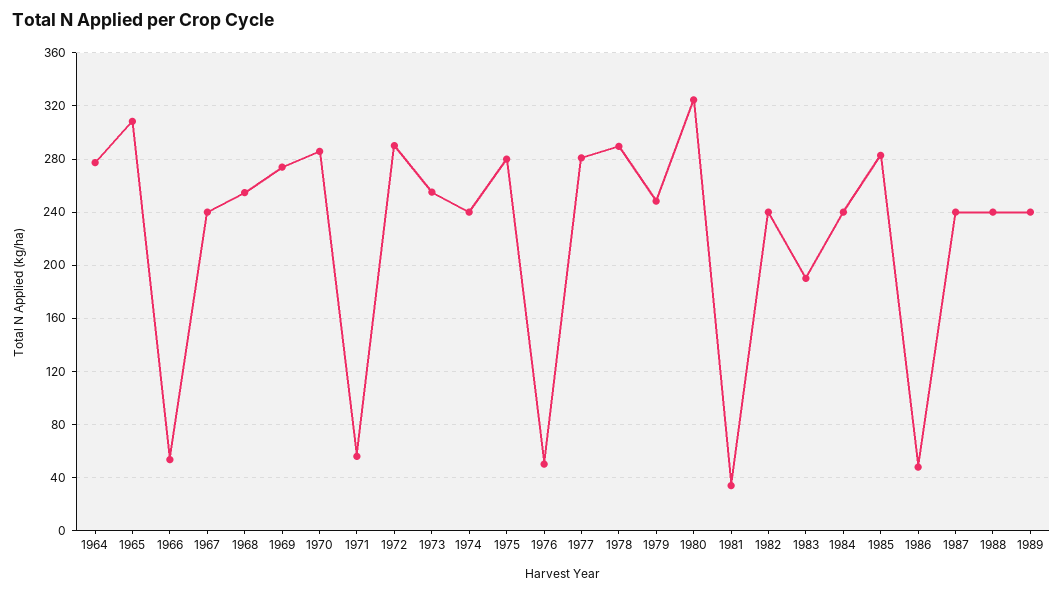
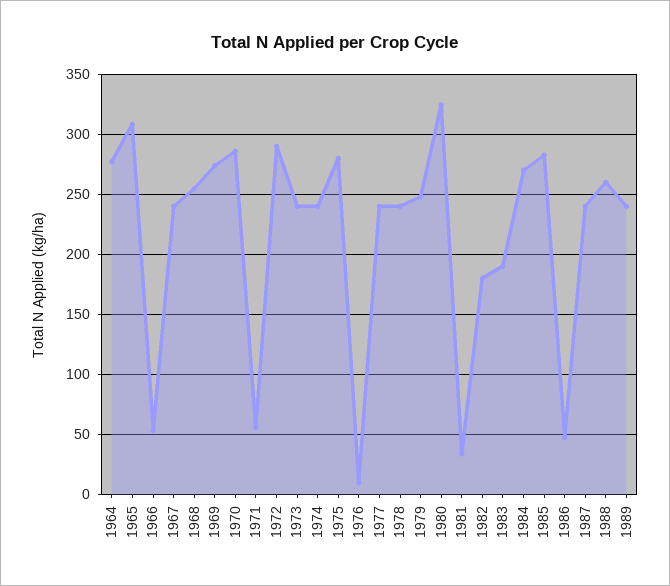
1973: 255 -> 240
1976: 50 -> 10
1977: 280 -> 240
1978: 290 -> 240
1982: 240 -> 180
1984: 240 -> 270
1988: 240 -> 260

